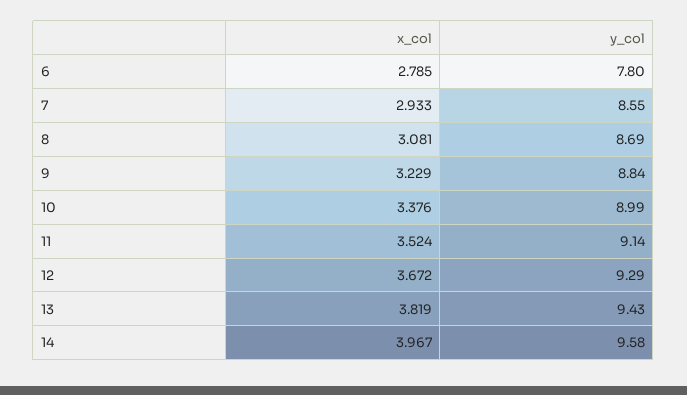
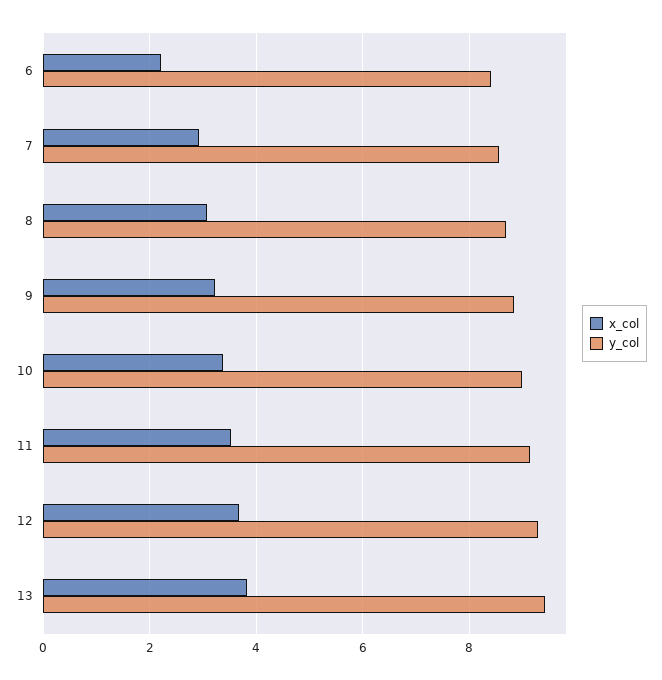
x_col, 6: 2.785 -> 2.2
y_col, 6: 7.8 -> 8.4
x_col, 14: 3.967 -> none
y_col, 14: 9.58 -> none

